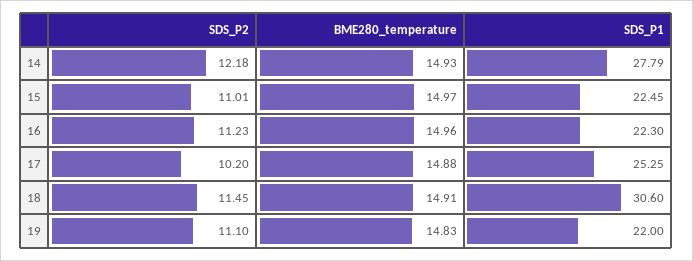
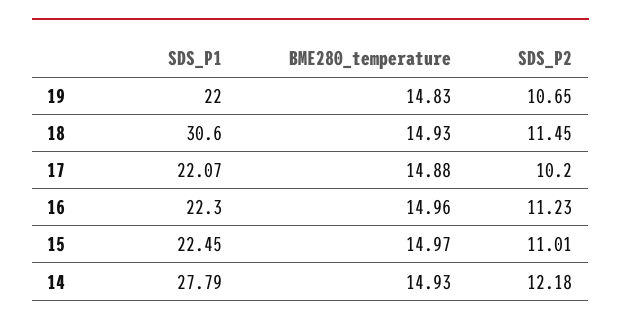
SDS_P1, 17: 25.25 -> 22.07
BME280_temperature, 18: 14.91 -> 14.93
SDS_P2, 19: 11.1 -> 10.65

